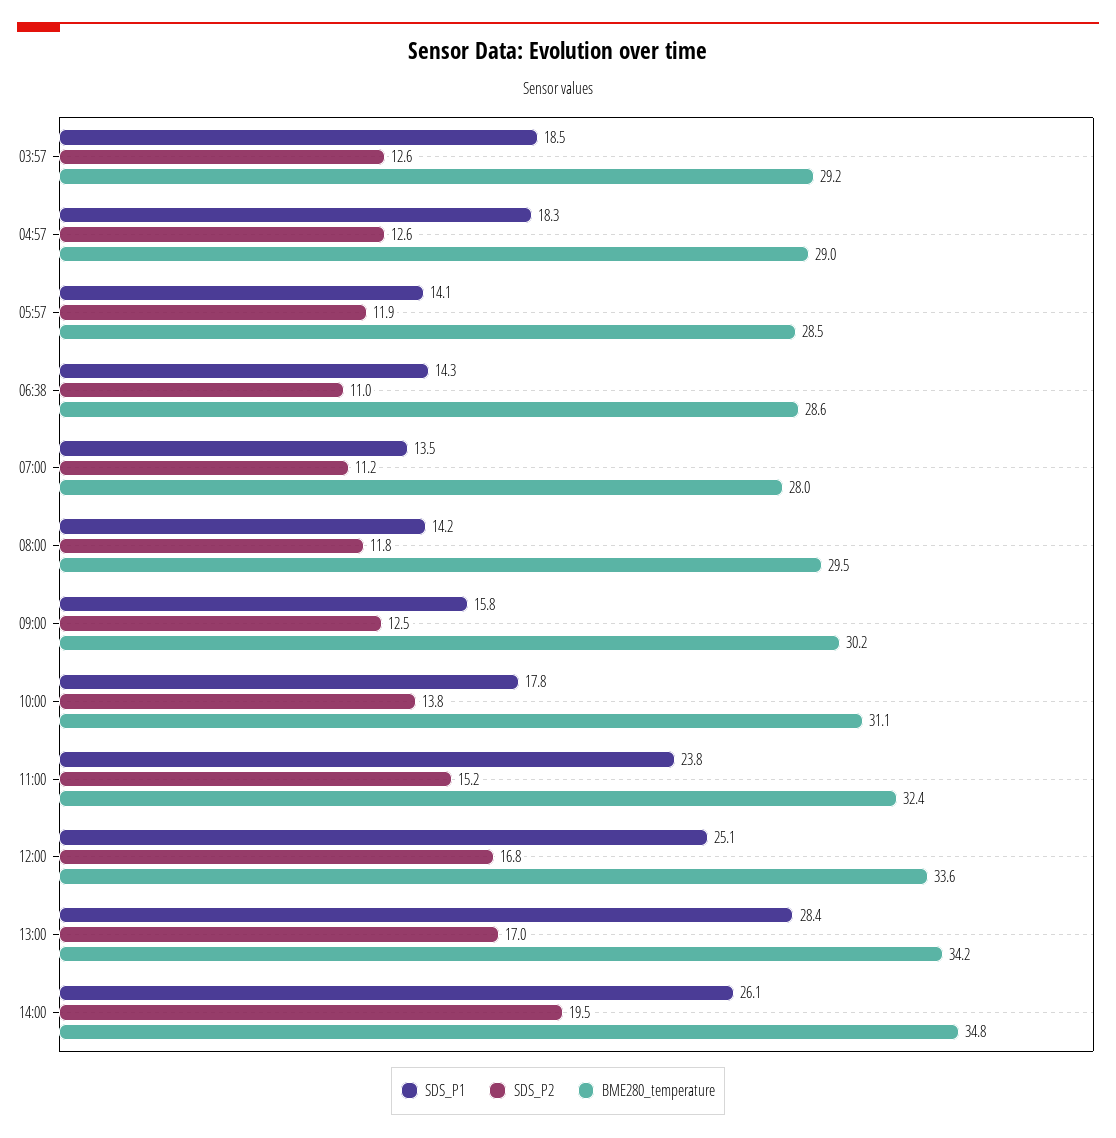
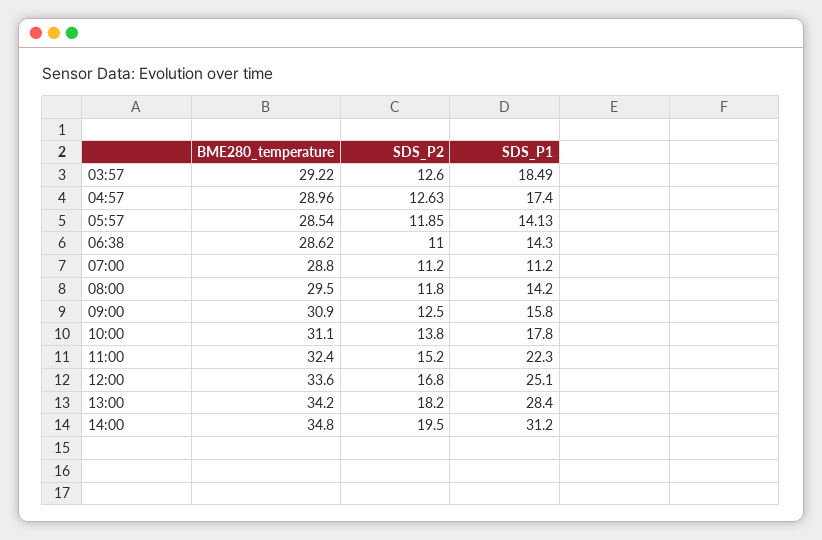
SDS_P1, 04:57: 18.3 -> 17.4
SDS_P1, 07:00: 13.5 -> 11.2
BME280_temperature, 07:00: 28 -> 28.8
BME280_temperature, 09:00: 30.2 -> 30.9
SDS_P1, 11:00: 23.8 -> 22.3
SDS_P2, 13:00: 17 -> 18.2
SDS_P1, 14:00: 26.1 -> 31.2

